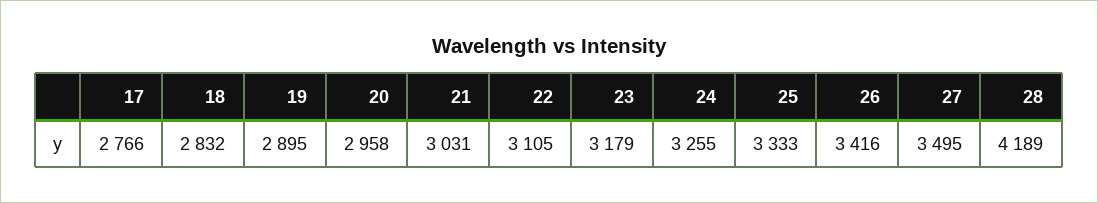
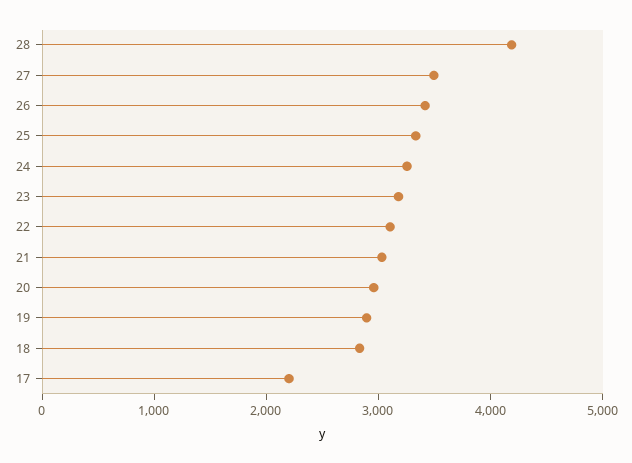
17: 2766 -> 2200

